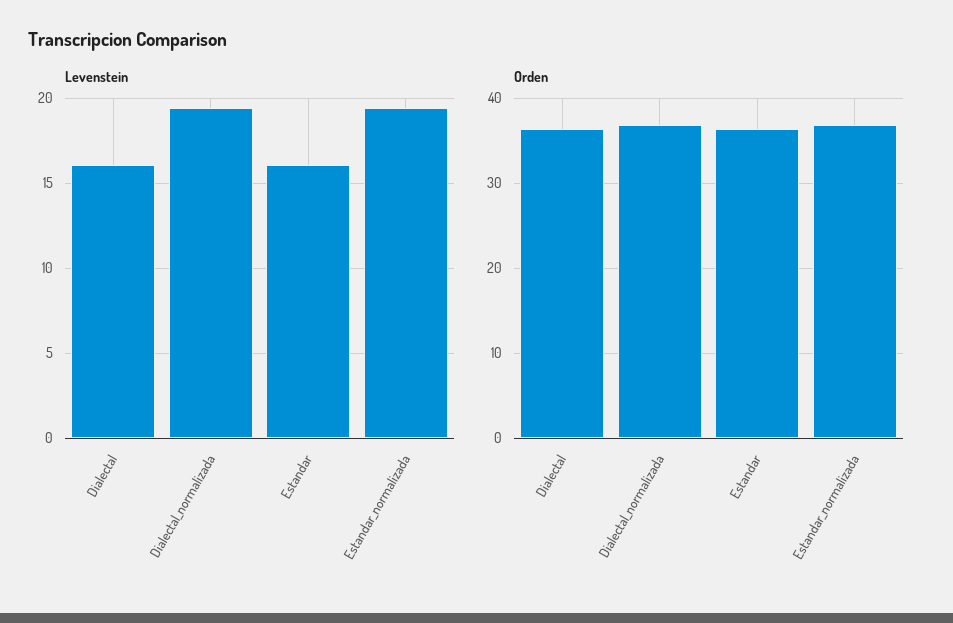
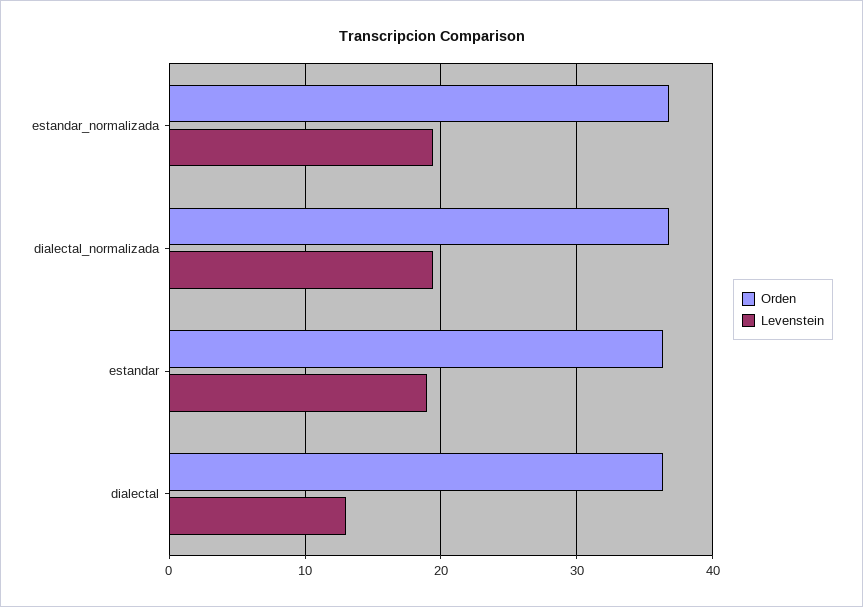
Levenstein, Dialectal: 16 -> 13
Levenstein, Estandar: 16 -> 19

